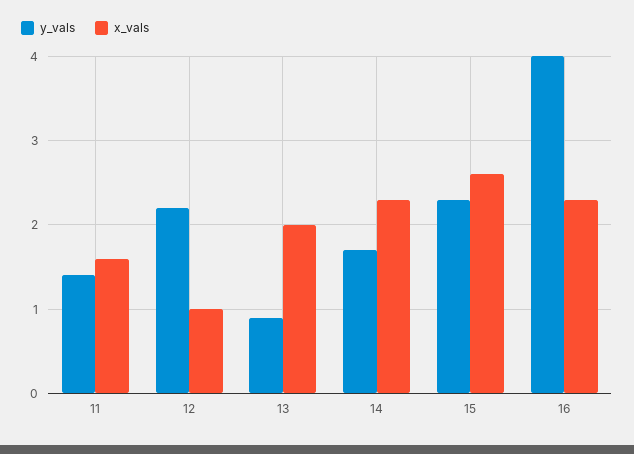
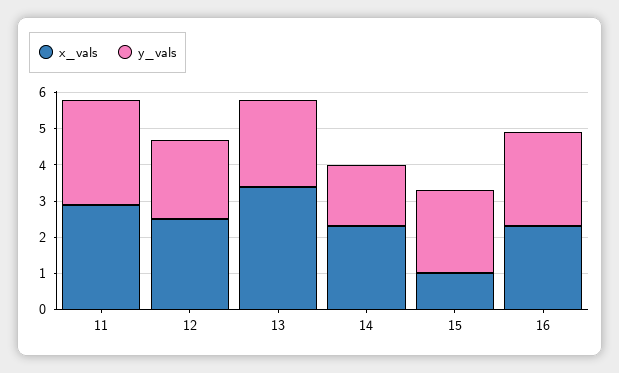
y_vals, 11: 1.4 -> 3
x_vals, 11: 1.6 -> 3
x_vals, 12: 1 -> 2.5
y_vals, 13: 0.9 -> 2.5
x_vals, 13: 2 -> 3.5
x_vals, 15: 2.6 -> 1
y_vals, 16: 4 -> 2.5

